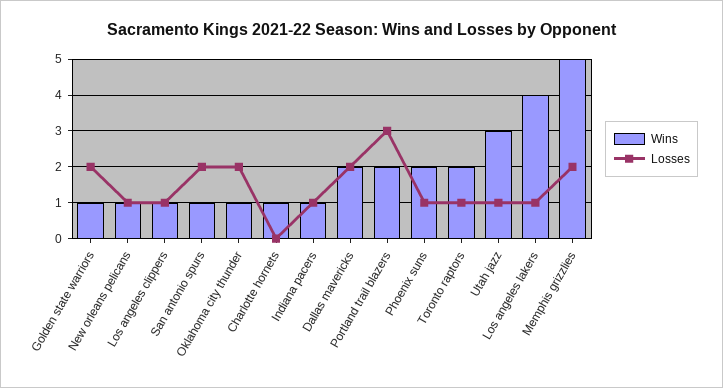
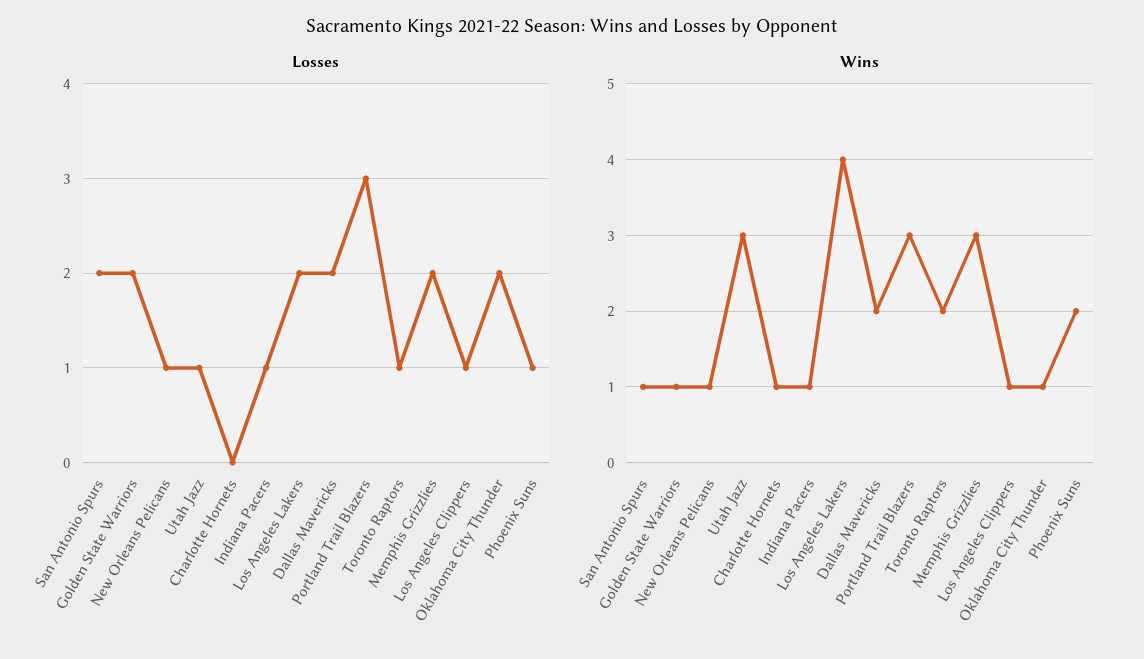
Wins, Portland trail blazers: 2 -> 3
Losses, Los angeles lakers: 1 -> 2
Wins, Memphis grizzlies: 5 -> 3

